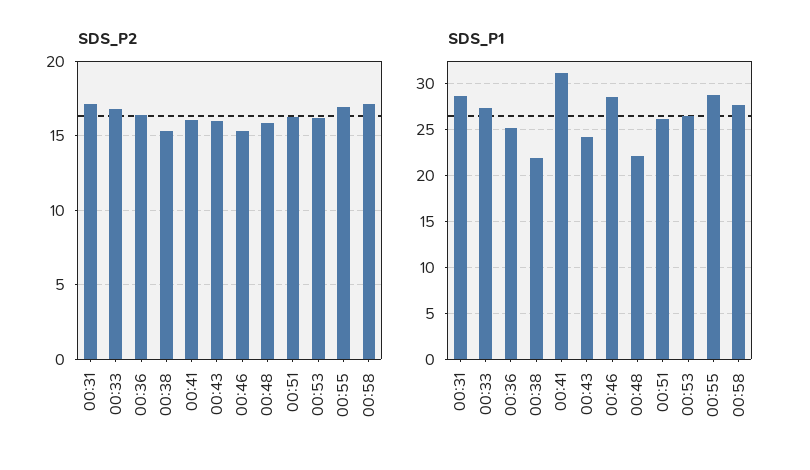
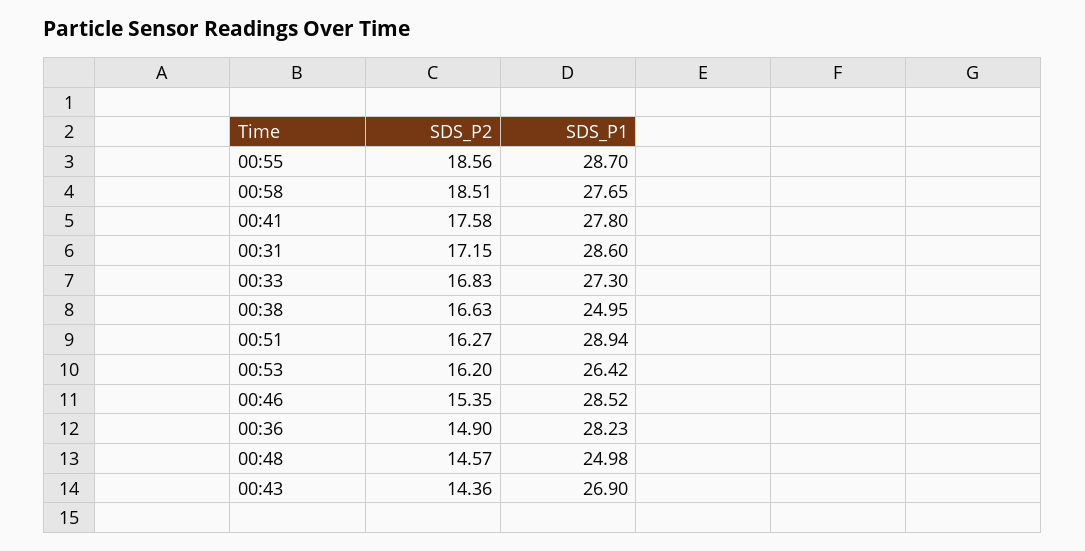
SDS_P2, 00:36: 16.5 -> 14.9
SDS_P2, 00:38: 15.5 -> 16.63
SDS_P2, 00:41: 16 -> 17.58
SDS_P2, 00:43: 16 -> 14.36
SDS_P2, 00:48: 16 -> 14.57
SDS_P2, 00:55: 17 -> 18.56
SDS_P2, 00:58: 17 -> 18.51
SDS_P1, 00:36: 25 -> 28.23
SDS_P1, 00:38: 22 -> 24.95
SDS_P1, 00:41: 31 -> 27.8
SDS_P1, 00:43: 24 -> 26.9
SDS_P1, 00:48: 22 -> 24.98
SDS_P1, 00:51: 26 -> 28.94

